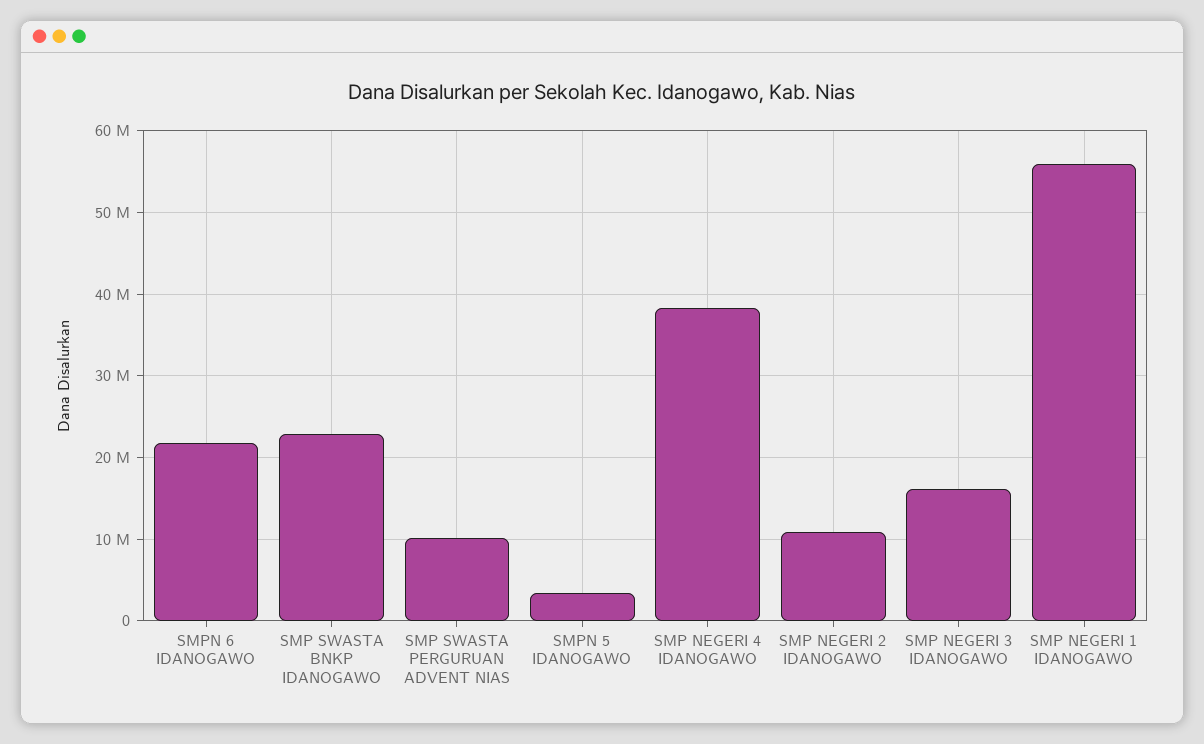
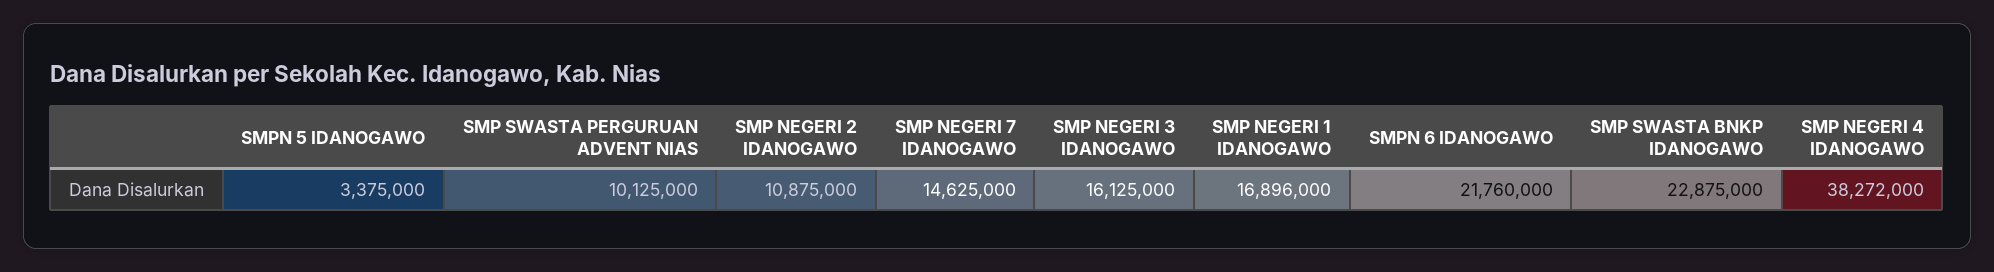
SMP NEGERI 1 IDANOGAWO: 56000000 -> 16896000
SMP NEGERI 7 IDANOGAWO: none -> 14625000

